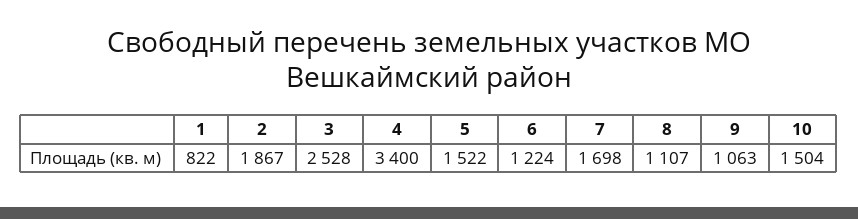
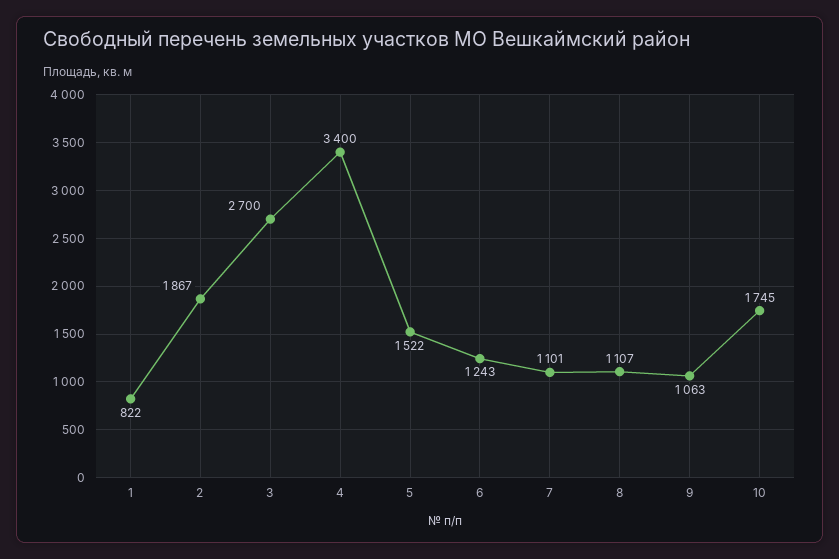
3: 2528 -> 2700
6: 1224 -> 1243
7: 1698 -> 1101
10: 1504 -> 1745

